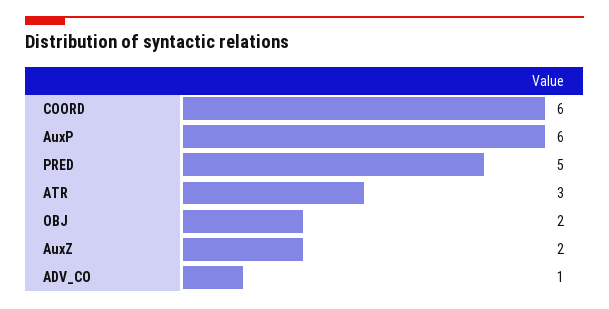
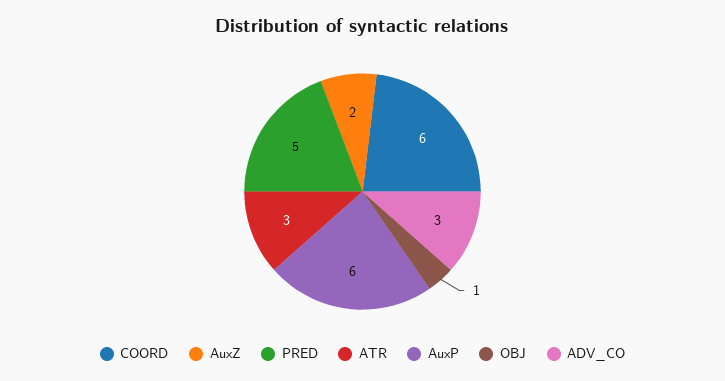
OBJ: 2 -> 1
ADV_CO: 1 -> 3

